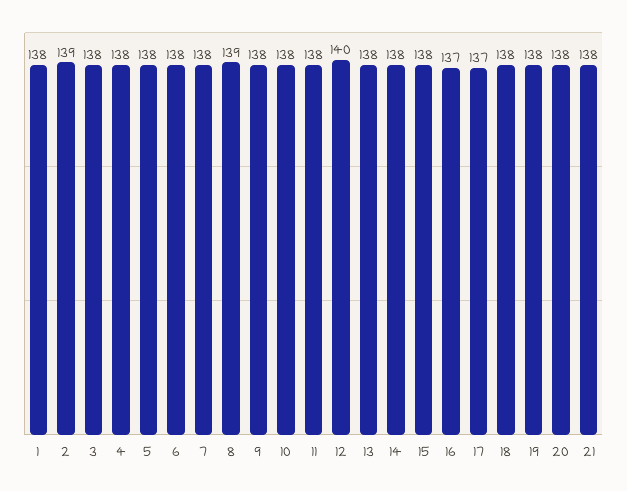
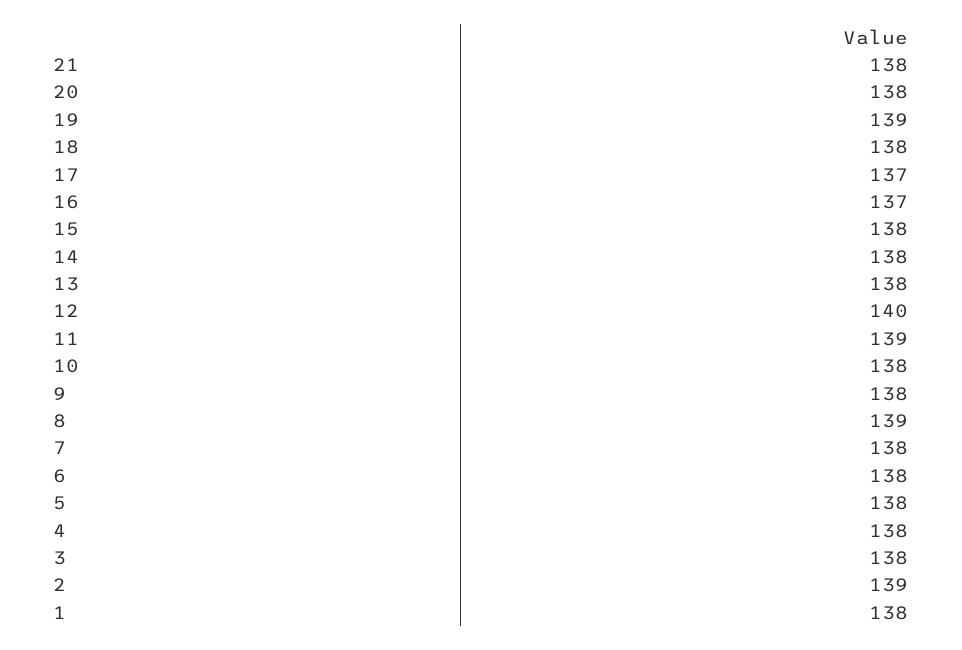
11: 138 -> 139
19: 138 -> 139

